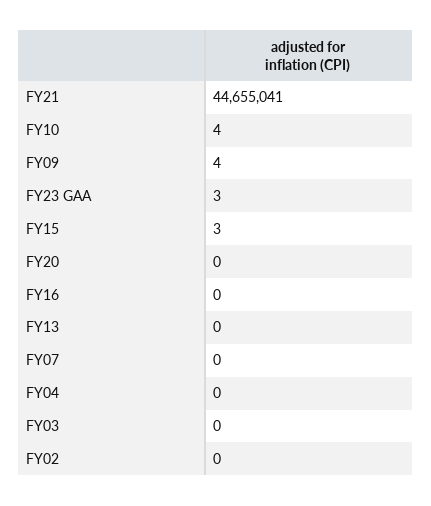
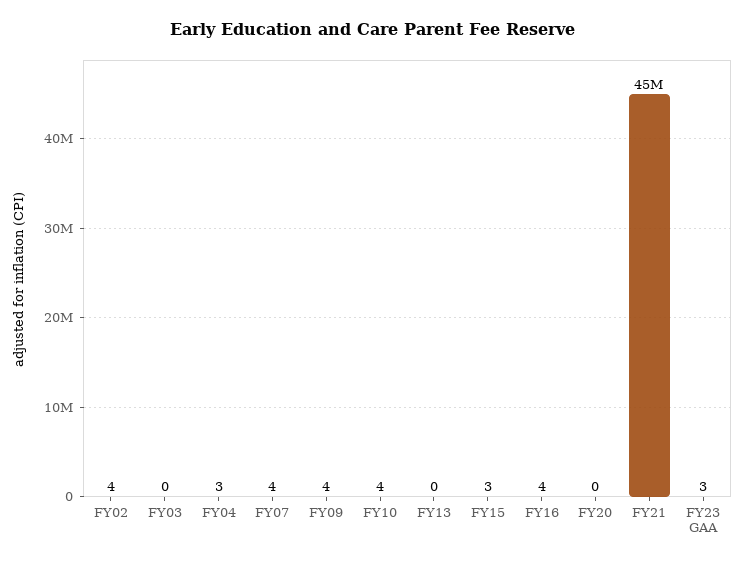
FY16: 0 -> 4
FY07: 0 -> 4
FY04: 0 -> 3
FY02: 0 -> 4

